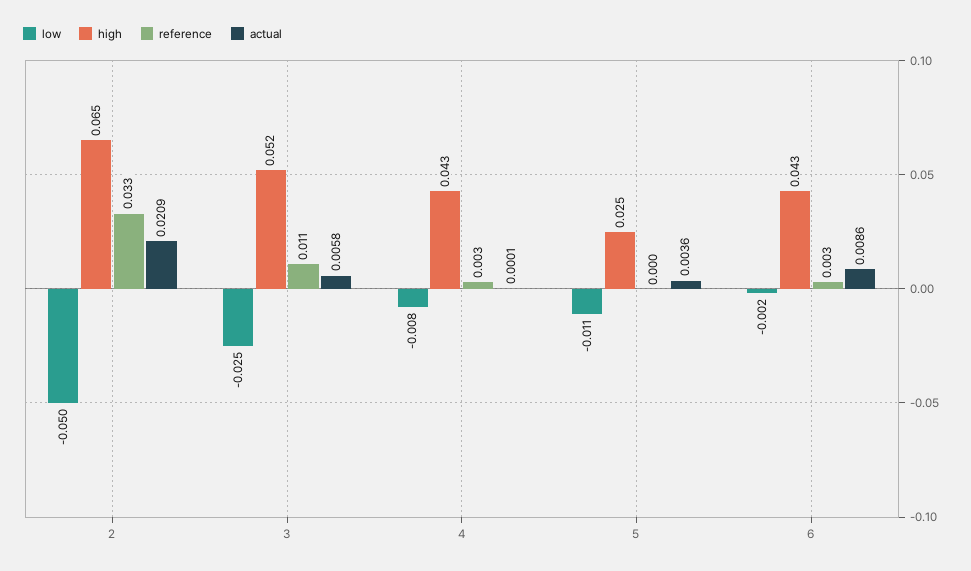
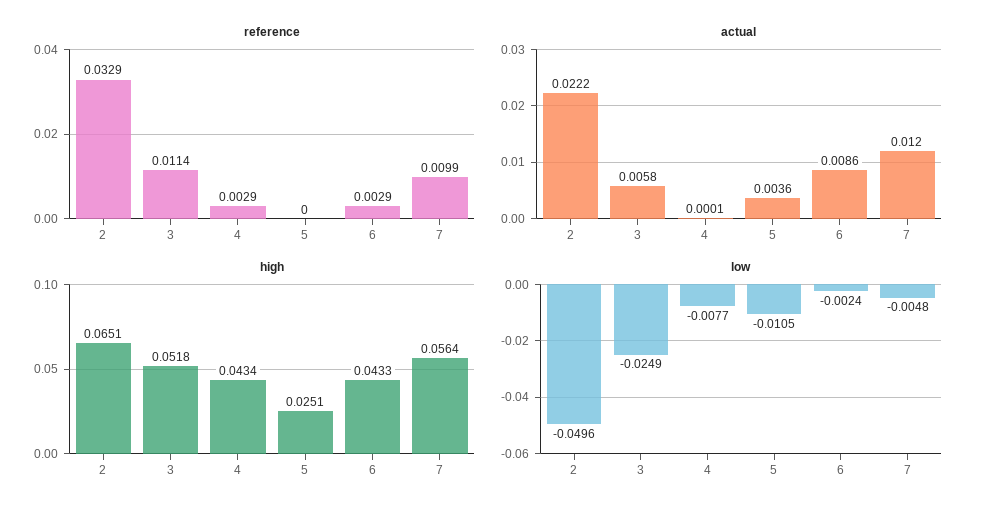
actual, 2: 0.0209 -> 0.0222
reference, 7: none -> 0.0099
actual, 7: none -> 0.012
high, 7: none -> 0.0564
low, 7: none -> -0.0048

